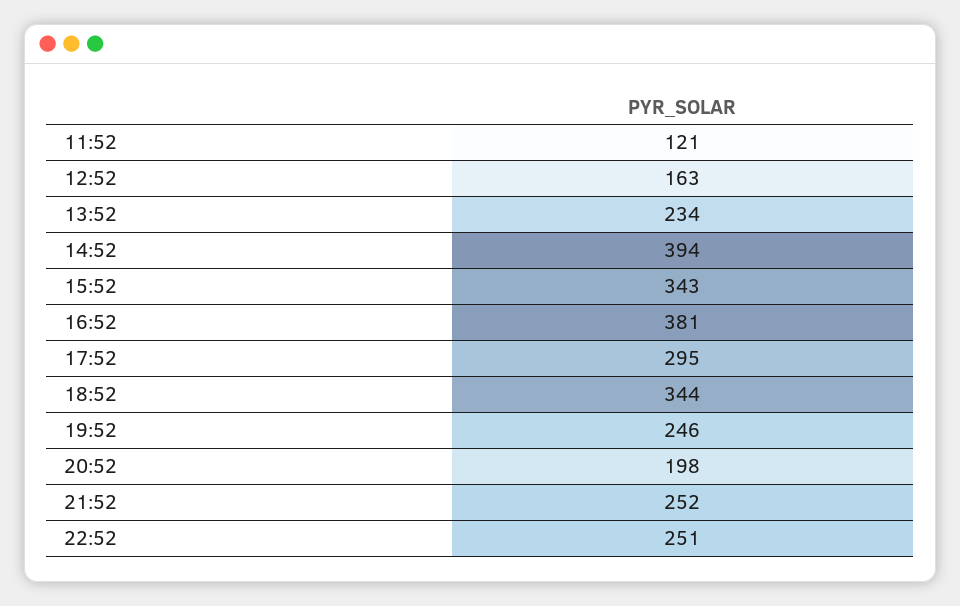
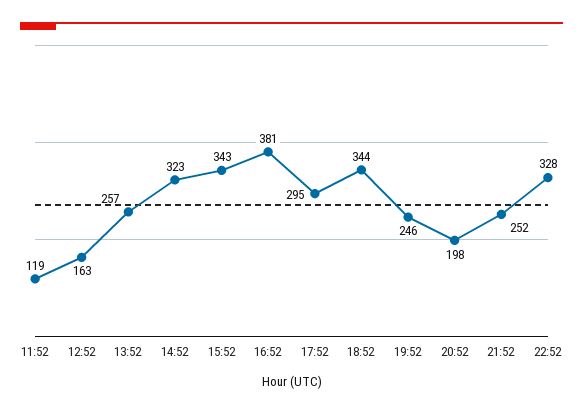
11:52: 121 -> 119
13:52: 234 -> 257
14:52: 394 -> 323
22:52: 251 -> 328

